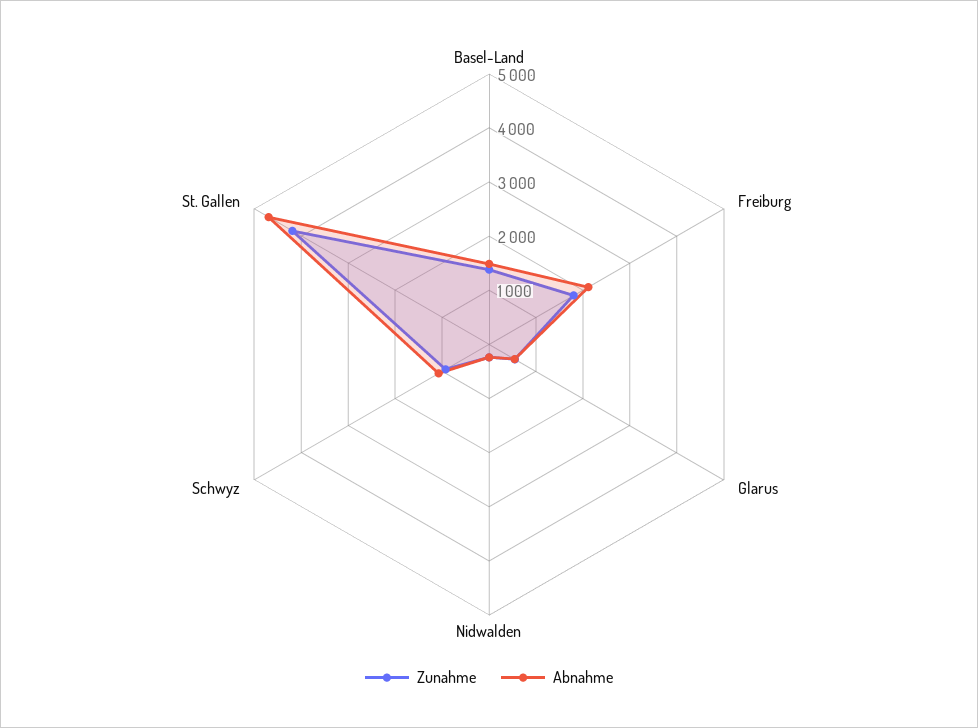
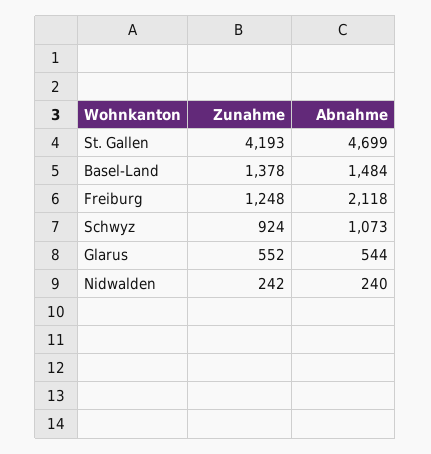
Zunahme, Freiburg: 1800 -> 1248

